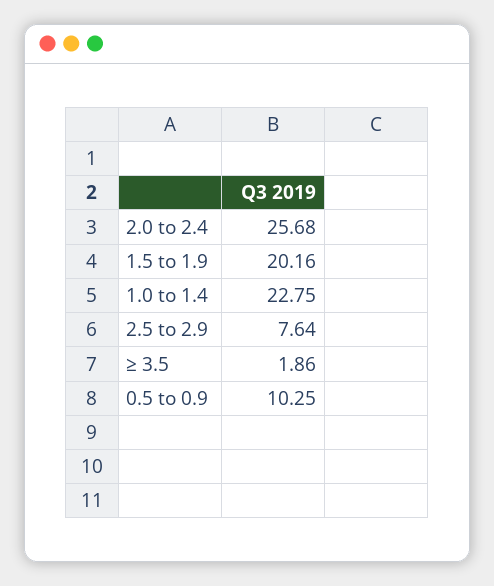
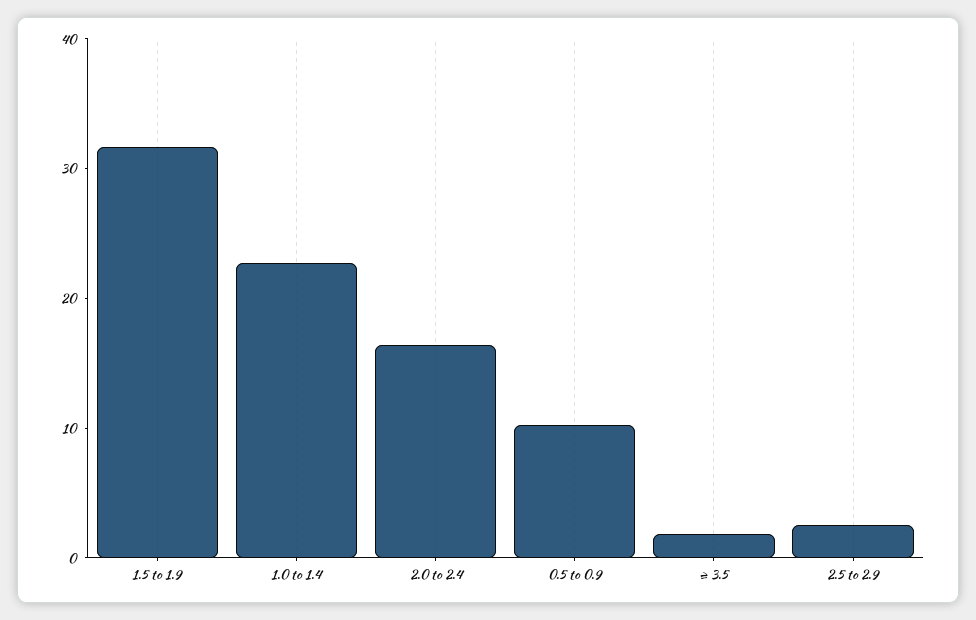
2.0 to 2.4: 25.68 -> 16
1.5 to 1.9: 20.16 -> 32
2.5 to 2.9: 7.64 -> 2

